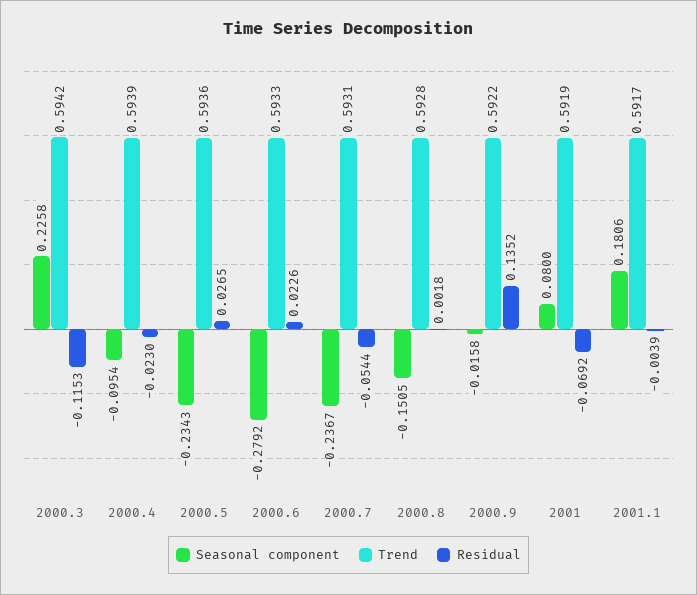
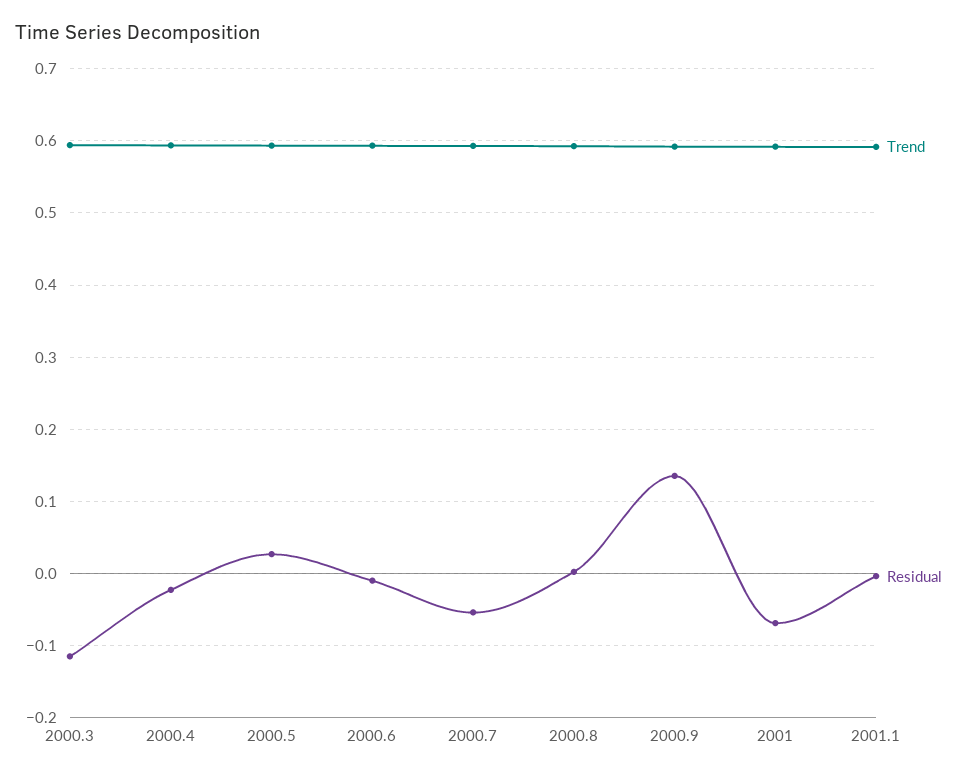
Seasonal component, 2000.3: 0.2258 -> none
Seasonal component, 2000.4: -0.0954 -> none
Seasonal component, 2000.5: -0.2343 -> none
Seasonal component, 2000.6: -0.2792 -> none
Residual, 2000.6: 0.0226 -> -0.01
Seasonal component, 2000.7: -0.2367 -> none
Seasonal component, 2000.8: -0.1505 -> none
Seasonal component, 2000.9: -0.0158 -> none
Seasonal component, 2001: 0.08 -> none
Seasonal component, 2001.1: 0.1806 -> none

